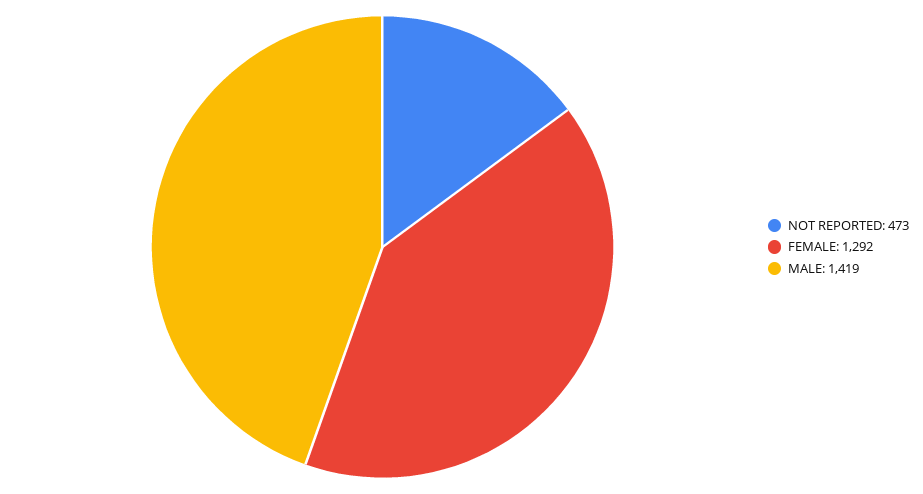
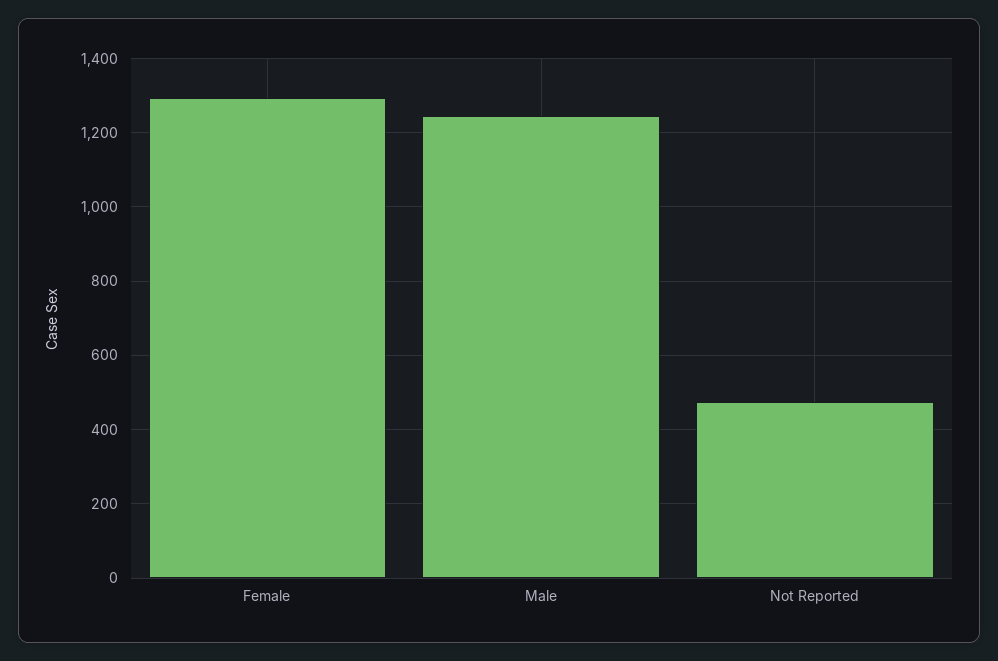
MALE: 1419 -> 1240

